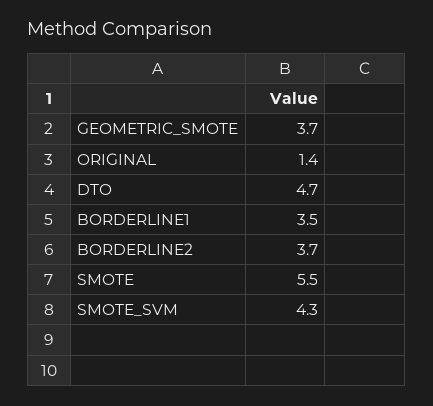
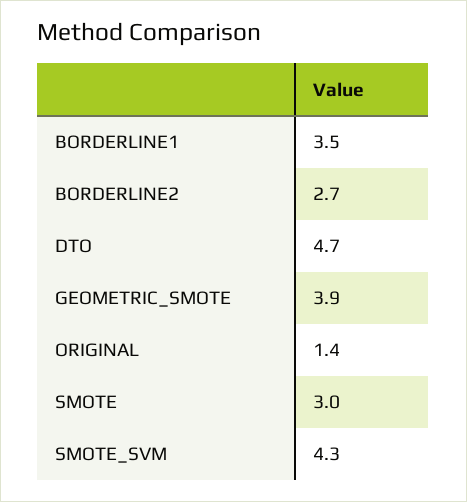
GEOMETRIC_SMOTE: 3.7 -> 3.9
BORDERLINE2: 3.7 -> 2.7
SMOTE: 5.5 -> 3

